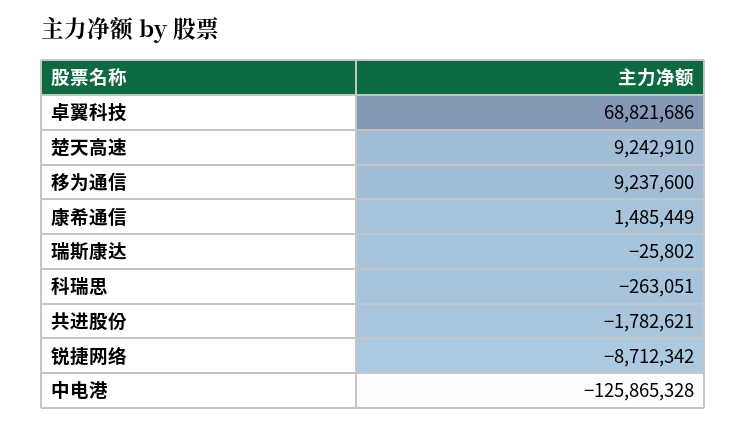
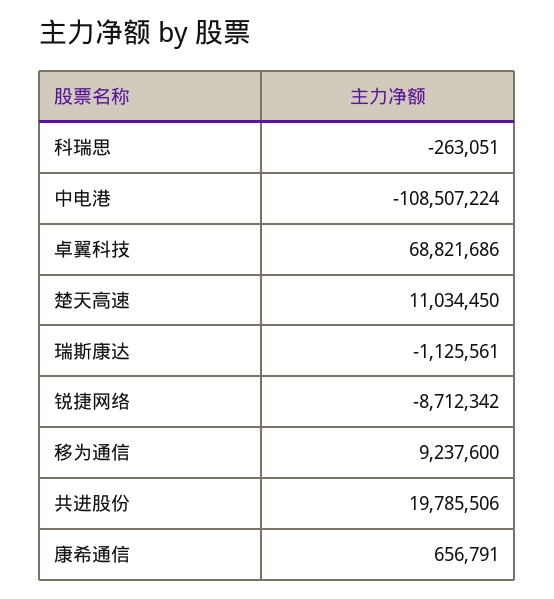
楚天高速: 9242910 -> 11034450
康希通信: 1485449 -> 656791
瑞斯康达: -25802 -> -1125561
共进股份: -1782621 -> 19785506
中电港: -125865328 -> -108507224

